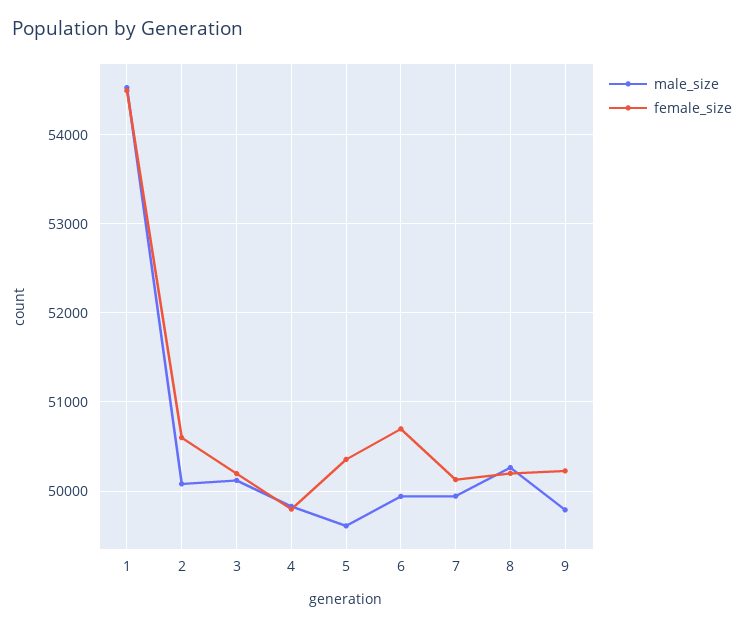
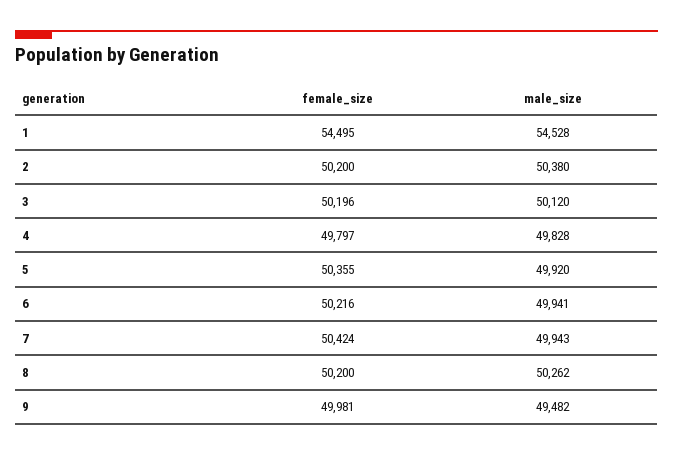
male_size, 2: 50100 -> 50380
female_size, 2: 50600 -> 50200
male_size, 5: 49600 -> 49920
female_size, 6: 50700 -> 50216
female_size, 7: 50100 -> 50424
male_size, 9: 49800 -> 49482
female_size, 9: 50200 -> 49981

